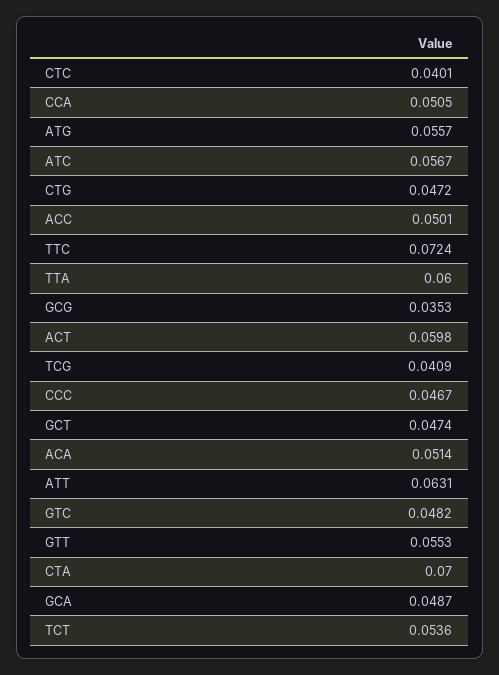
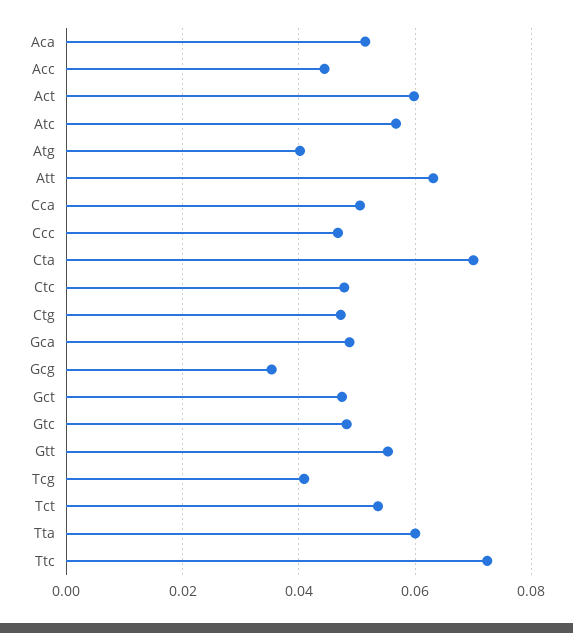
CTC: 0.0401 -> 0.048
ATG: 0.0557 -> 0.04
ACC: 0.0501 -> 0.044

